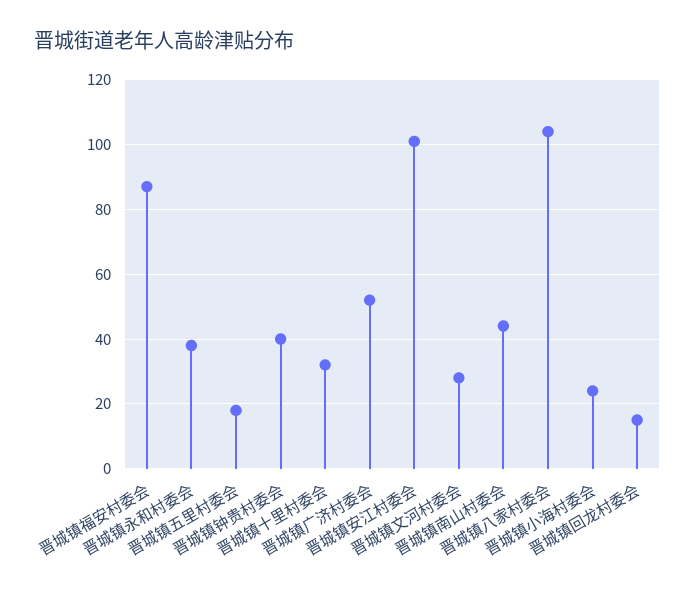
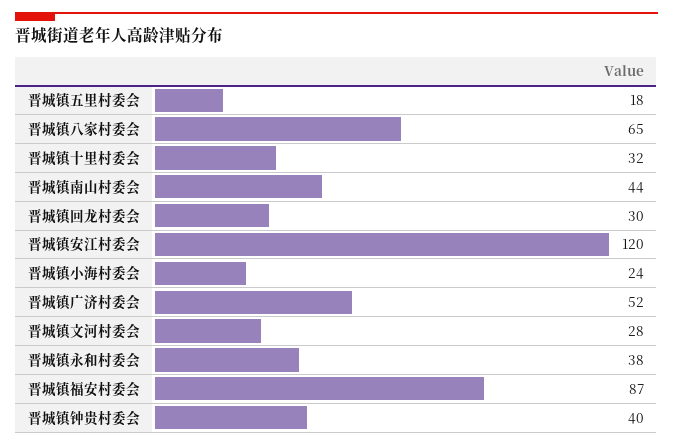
晋城镇安江村委会: 100 -> 120
晋城镇八家村委会: 105 -> 65
晋城镇回龙村委会: 15 -> 30

